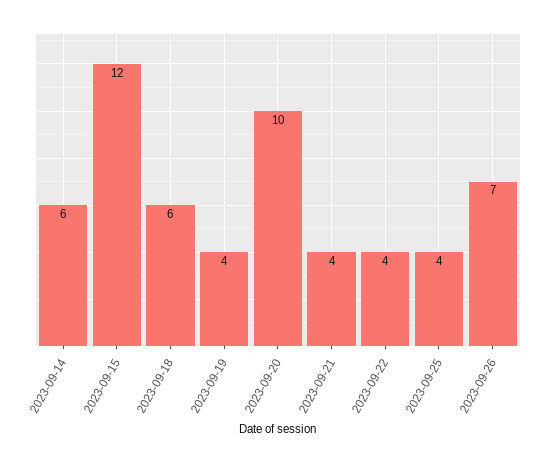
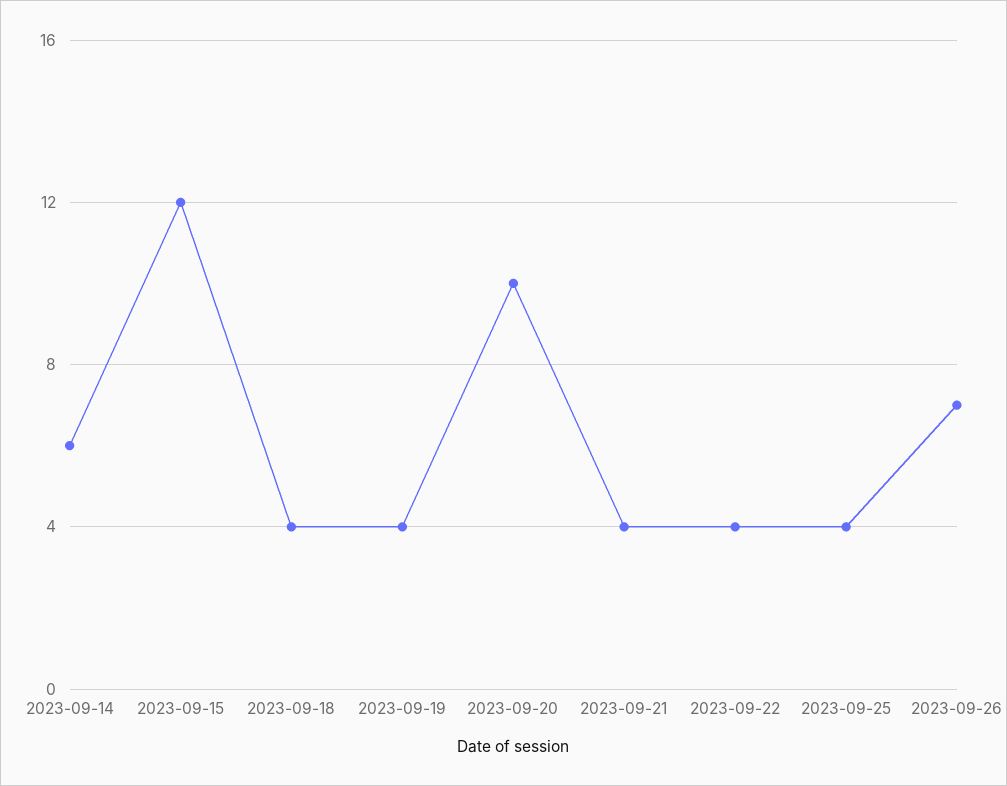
2023-09-18: 6 -> 4

